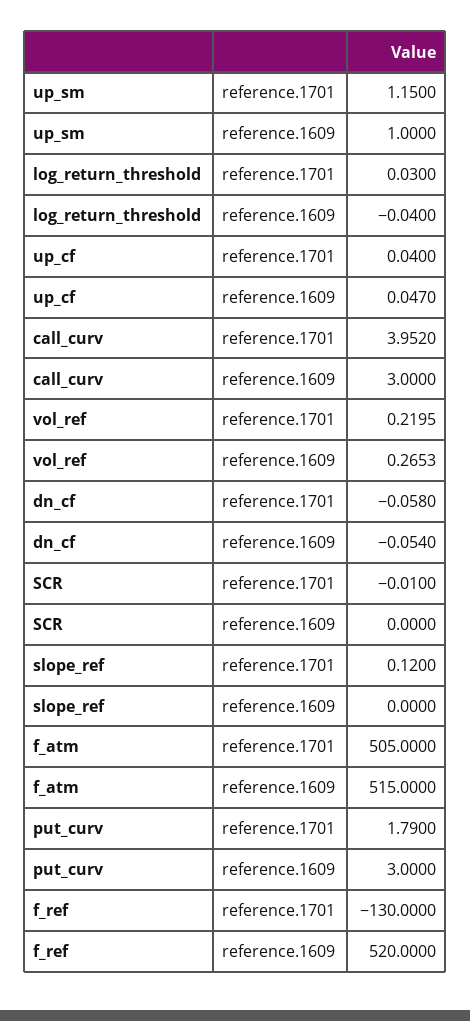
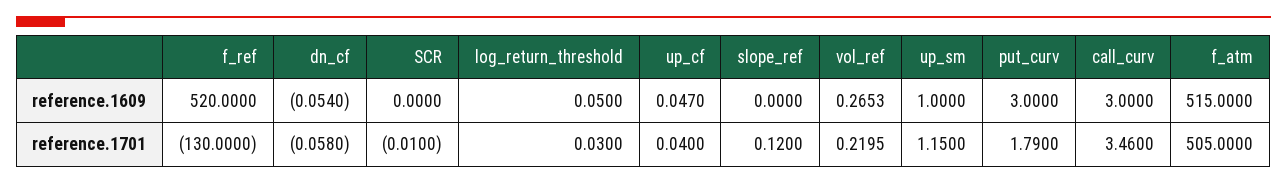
log_return_threshold, reference.1609: -0.04 -> 0.05
call_curv, reference.1701: 3.952 -> 3.46

